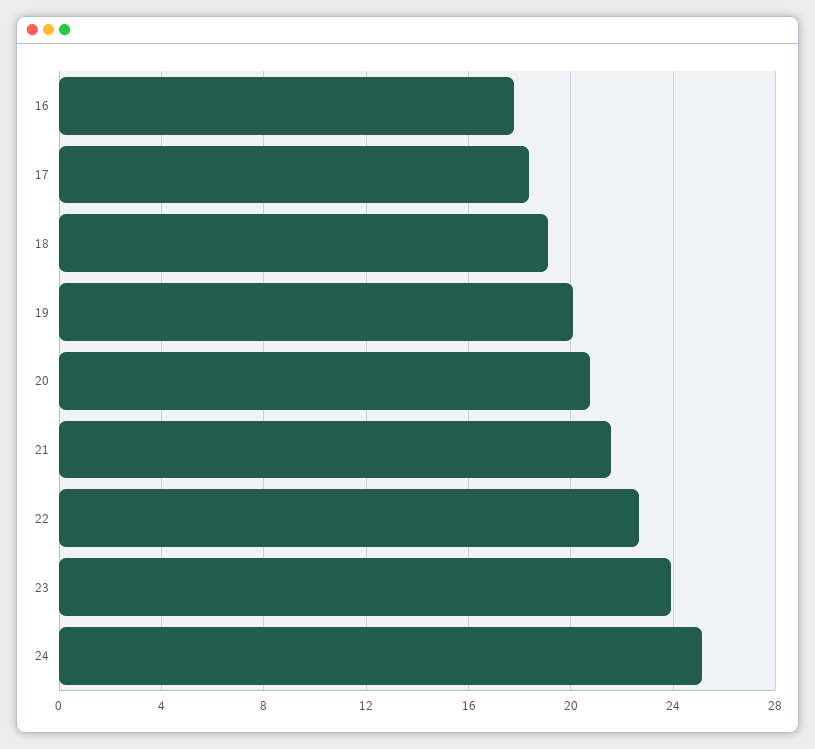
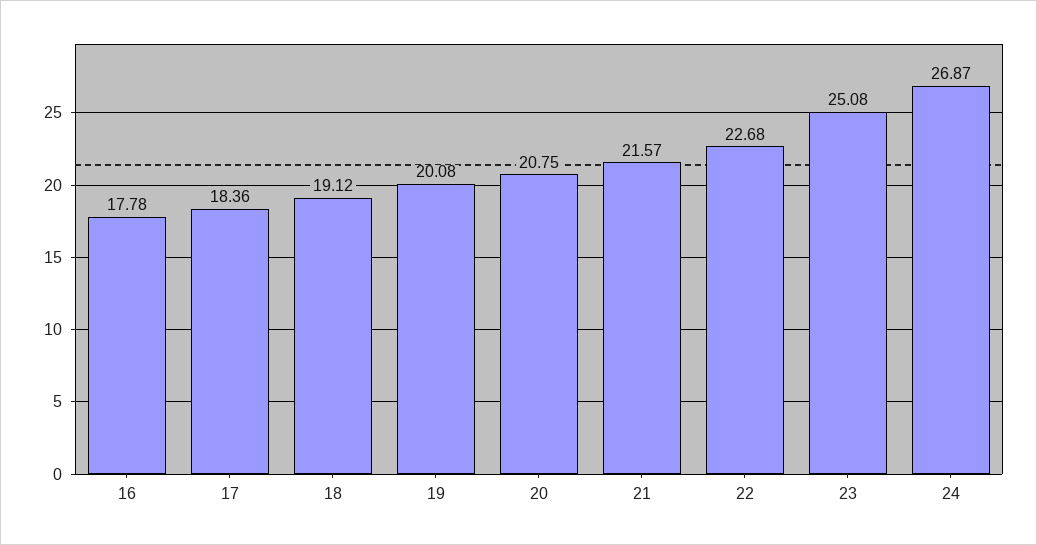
23: 24 -> 25.08
24: 25 -> 26.87

